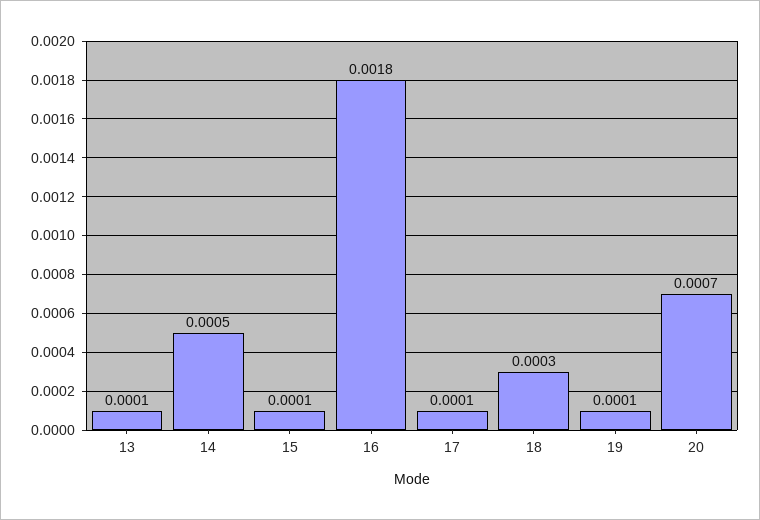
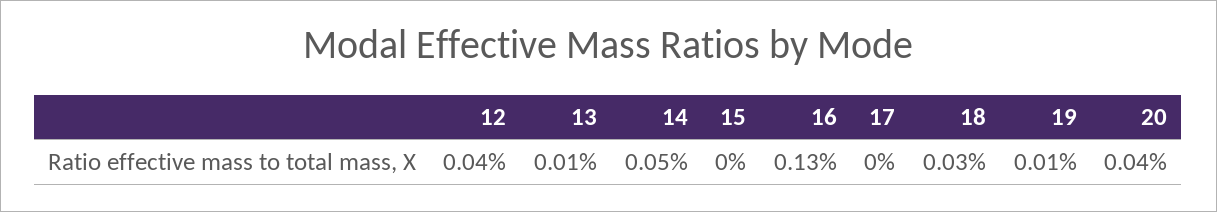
15: 0.0001 -> 0
16: 0.0018 -> 0.0013
17: 0.0001 -> 0
20: 0.0007 -> 0.0004
12: none -> 0.0004

